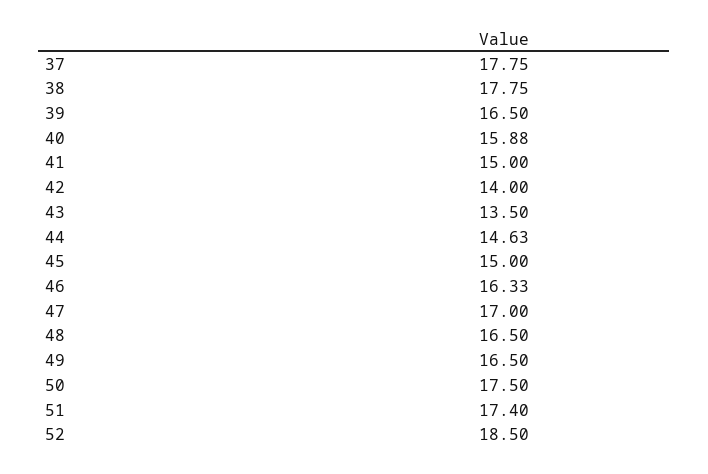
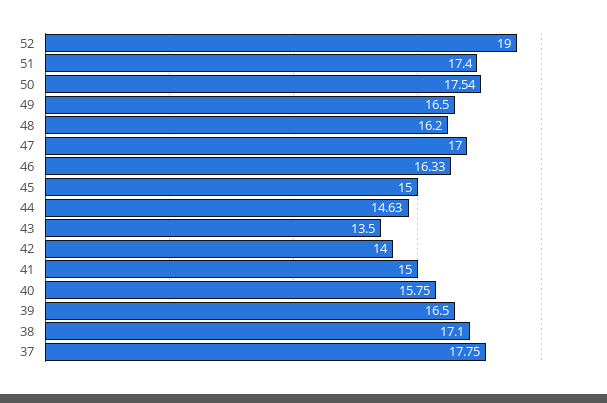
38: 17.75 -> 17.1
40: 15.88 -> 15.75
48: 16.5 -> 16.2
50: 17.5 -> 17.54
52: 18.5 -> 19

